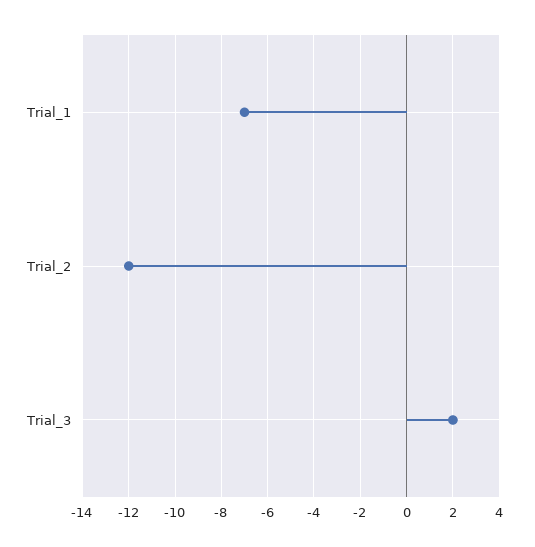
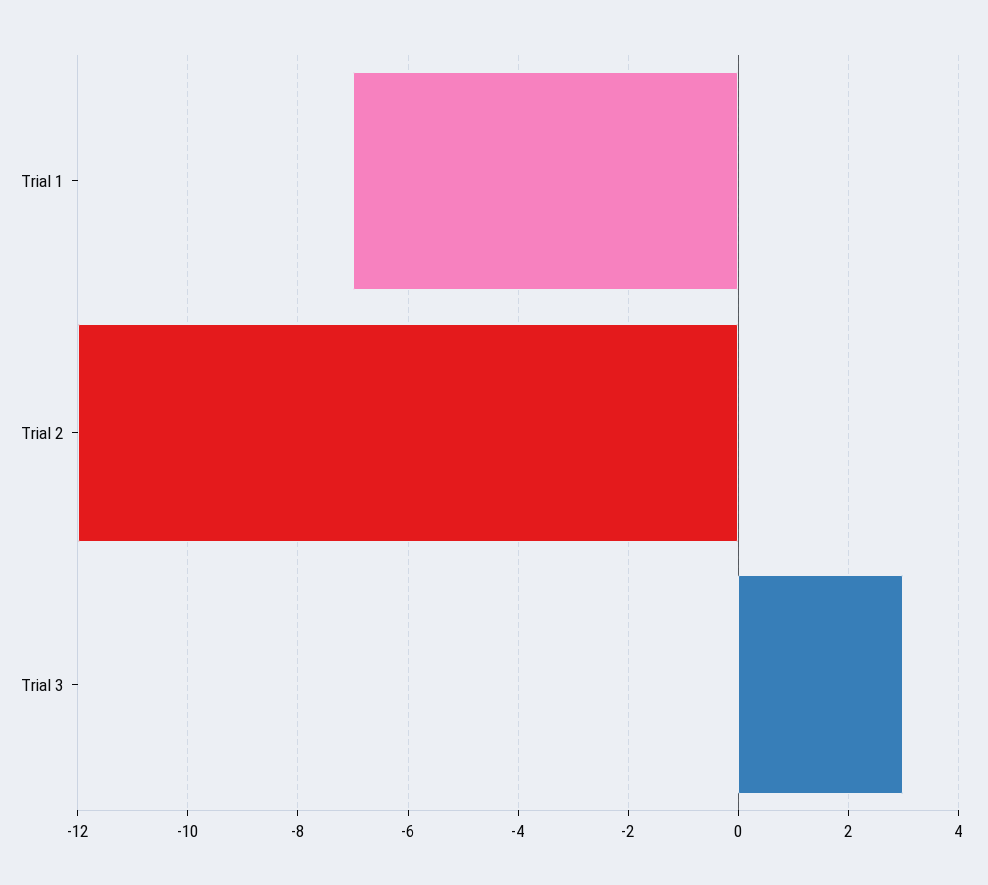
Trial_3: 2 -> 3

